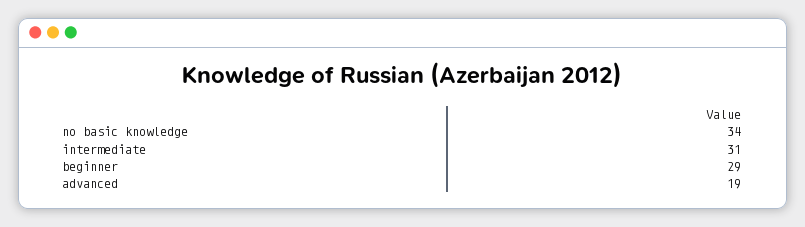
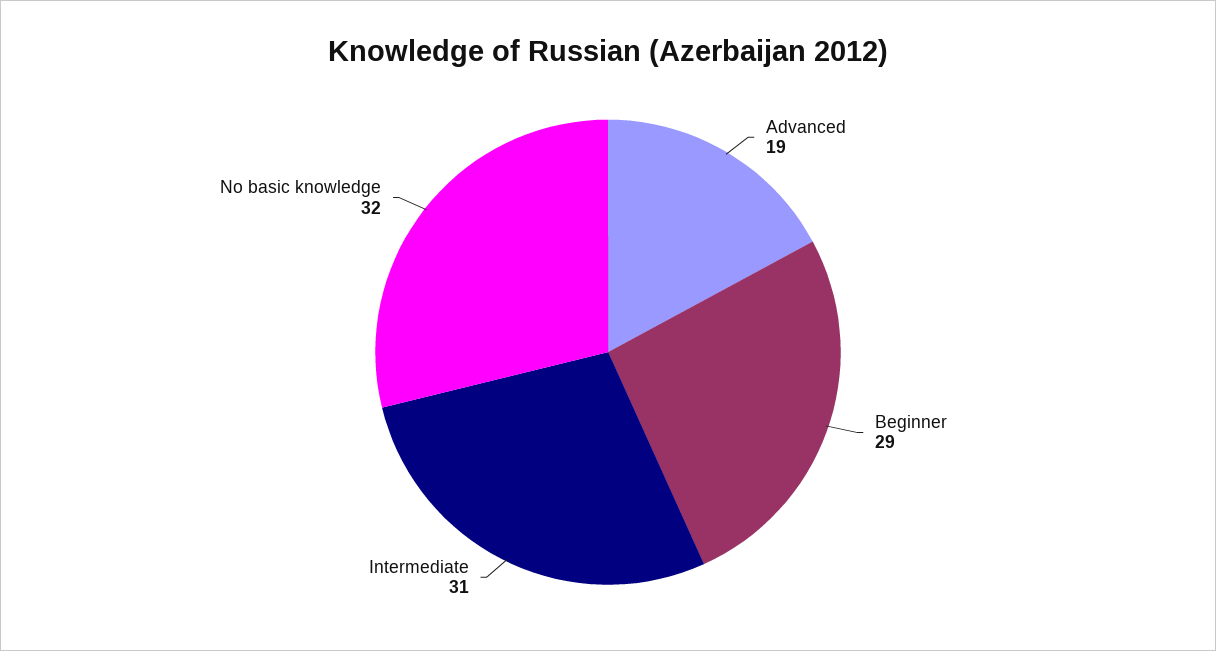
no basic knowledge: 34 -> 32

